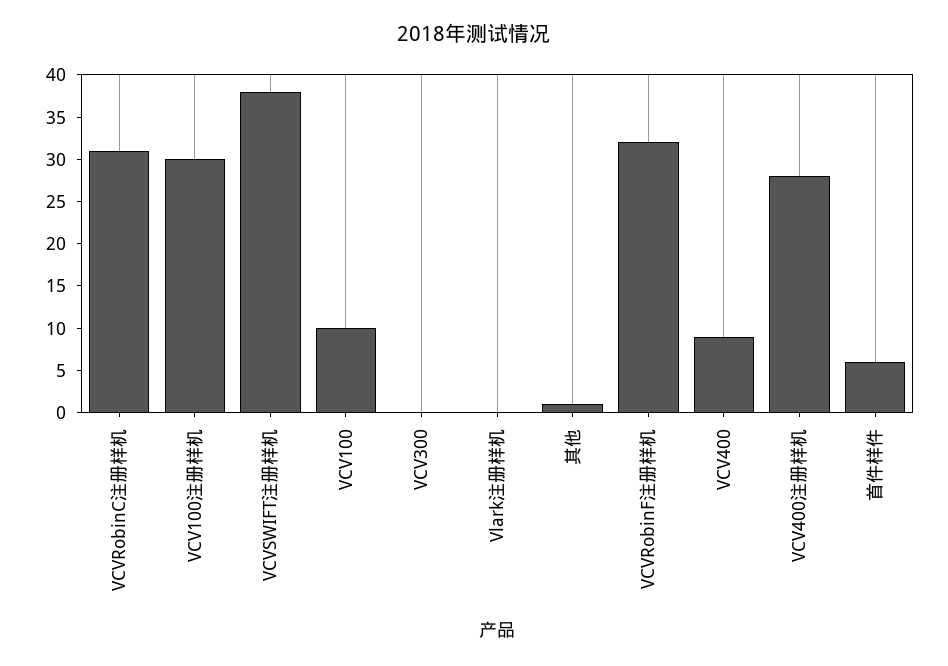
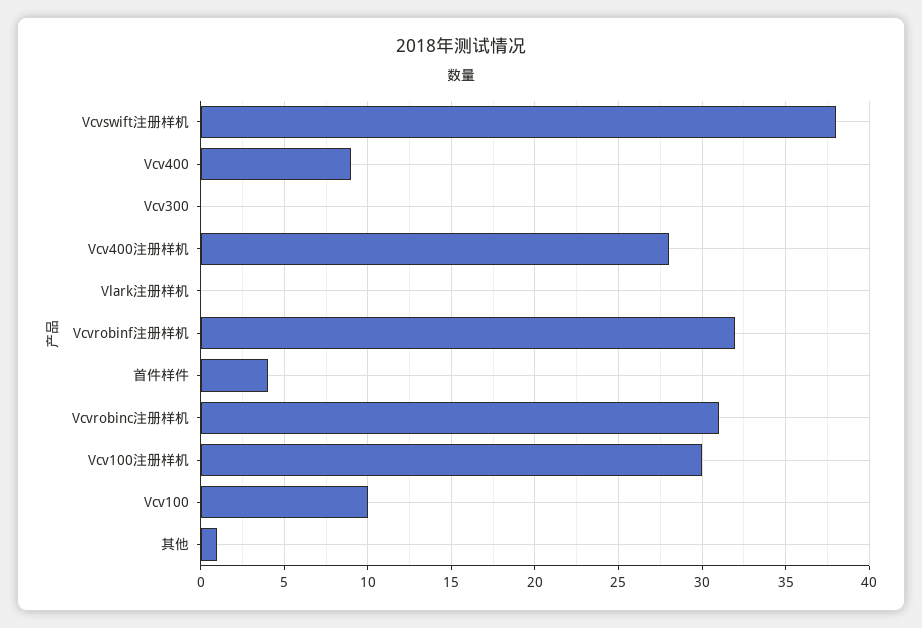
首件样件: 6 -> 4

